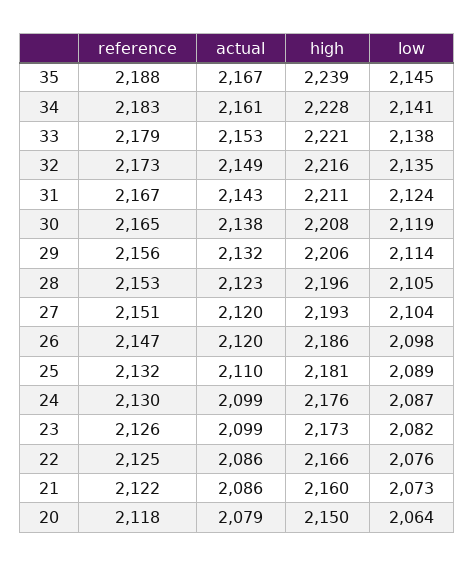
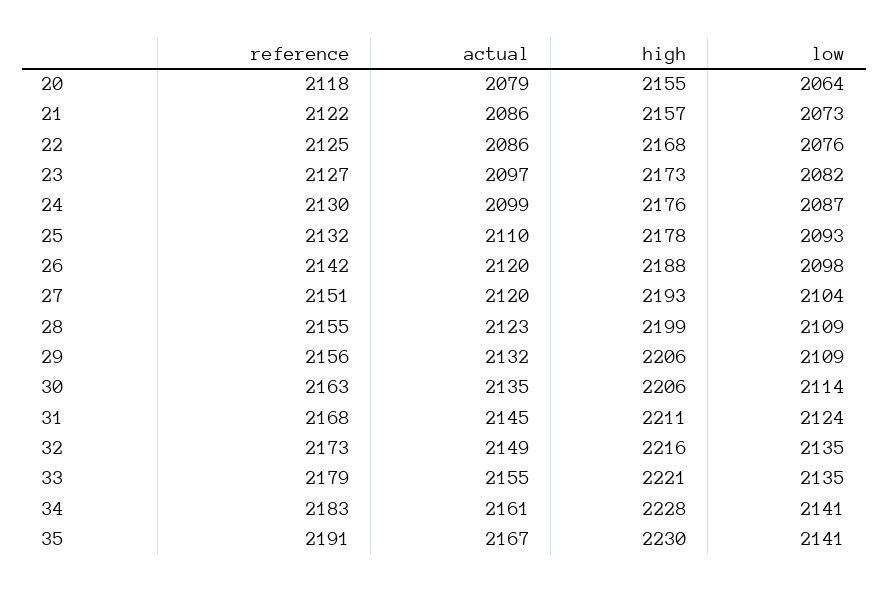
reference, 35: 2188 -> 2191
high, 35: 2239 -> 2230
low, 35: 2145 -> 2141
actual, 33: 2153 -> 2155
low, 33: 2138 -> 2135
reference, 31: 2167 -> 2168
actual, 31: 2143 -> 2145
reference, 30: 2165 -> 2163
actual, 30: 2138 -> 2135
high, 30: 2208 -> 2206
low, 30: 2119 -> 2114
low, 29: 2114 -> 2109
reference, 28: 2153 -> 2155
high, 28: 2196 -> 2199
low, 28: 2105 -> 2109
reference, 26: 2147 -> 2142
high, 26: 2186 -> 2188
high, 25: 2181 -> 2178
low, 25: 2089 -> 2093
reference, 23: 2126 -> 2127
actual, 23: 2099 -> 2097
high, 22: 2166 -> 2168
high, 21: 2160 -> 2157
high, 20: 2150 -> 2155

